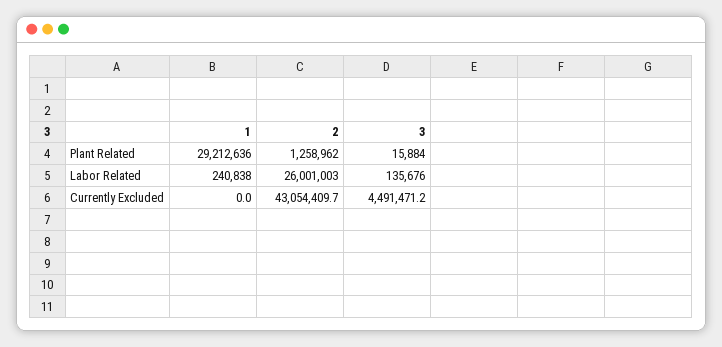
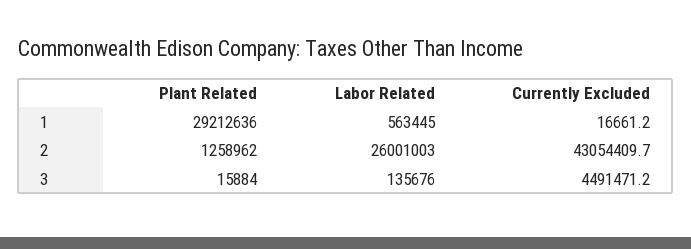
1, Labor Related: 240838 -> 563445
1, Currently Excluded: 0 -> 16661.2

